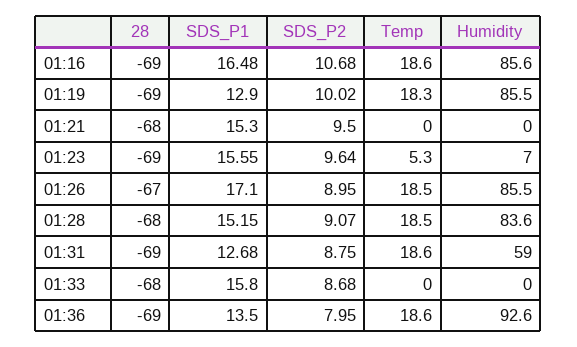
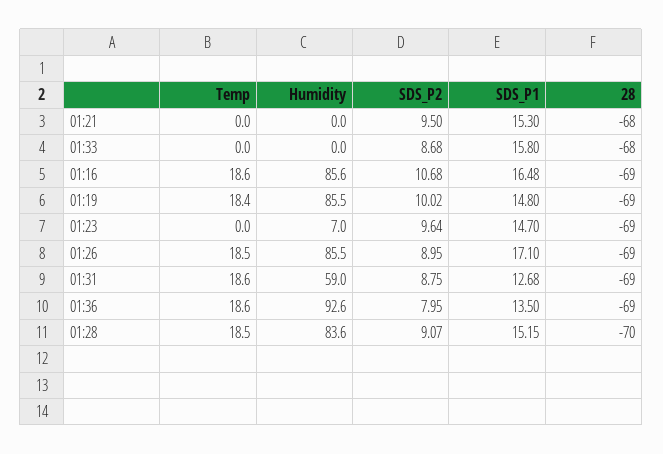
SDS_P1, 01:19: 12.9 -> 14.8
Temp, 01:19: 18.3 -> 18.4
SDS_P1, 01:23: 15.55 -> 14.7
Temp, 01:23: 5.3 -> 0
28, 01:26: -67 -> -69
28, 01:28: -68 -> -70

